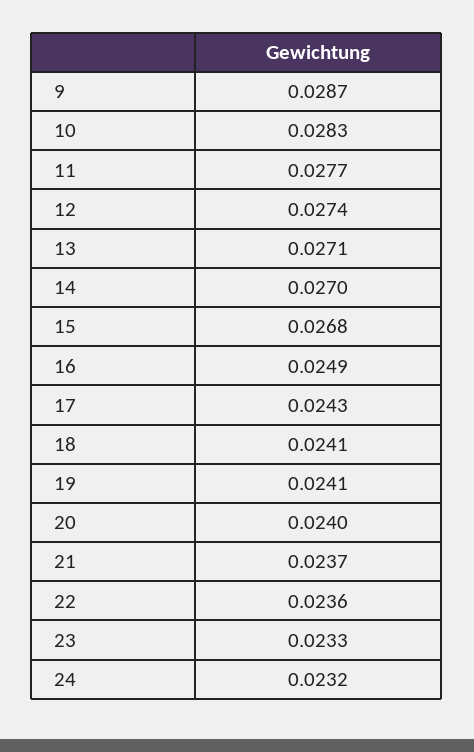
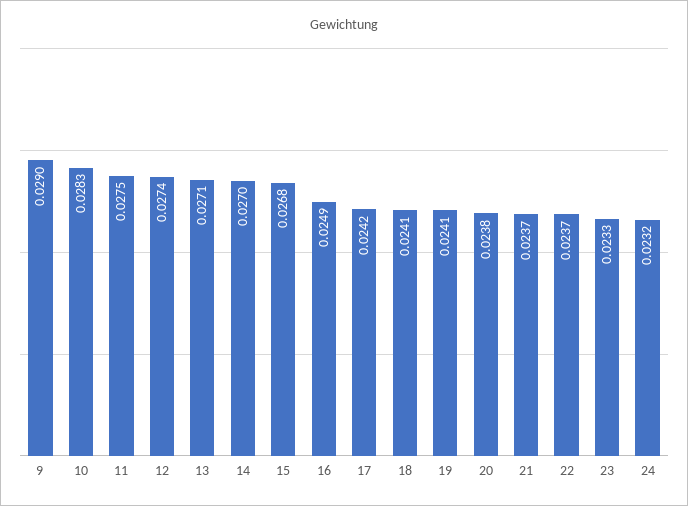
9: 0.0287 -> 0.029
11: 0.0277 -> 0.0275
17: 0.0243 -> 0.0242
20: 0.024 -> 0.0238
22: 0.0236 -> 0.0237

